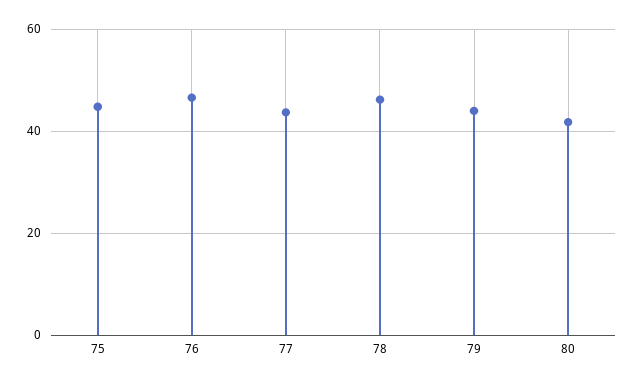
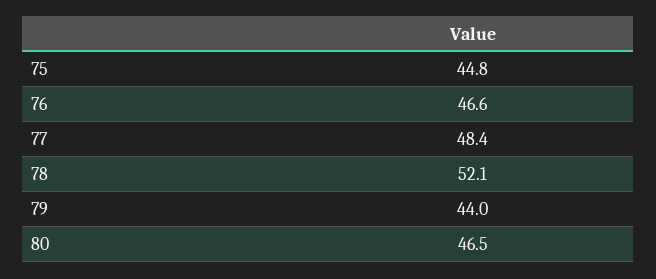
77: 44 -> 48.4
78: 46 -> 52.1
80: 42 -> 46.5

